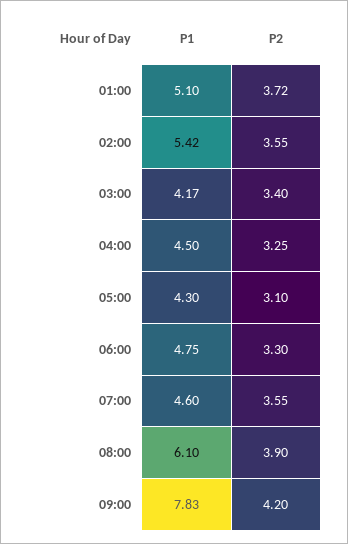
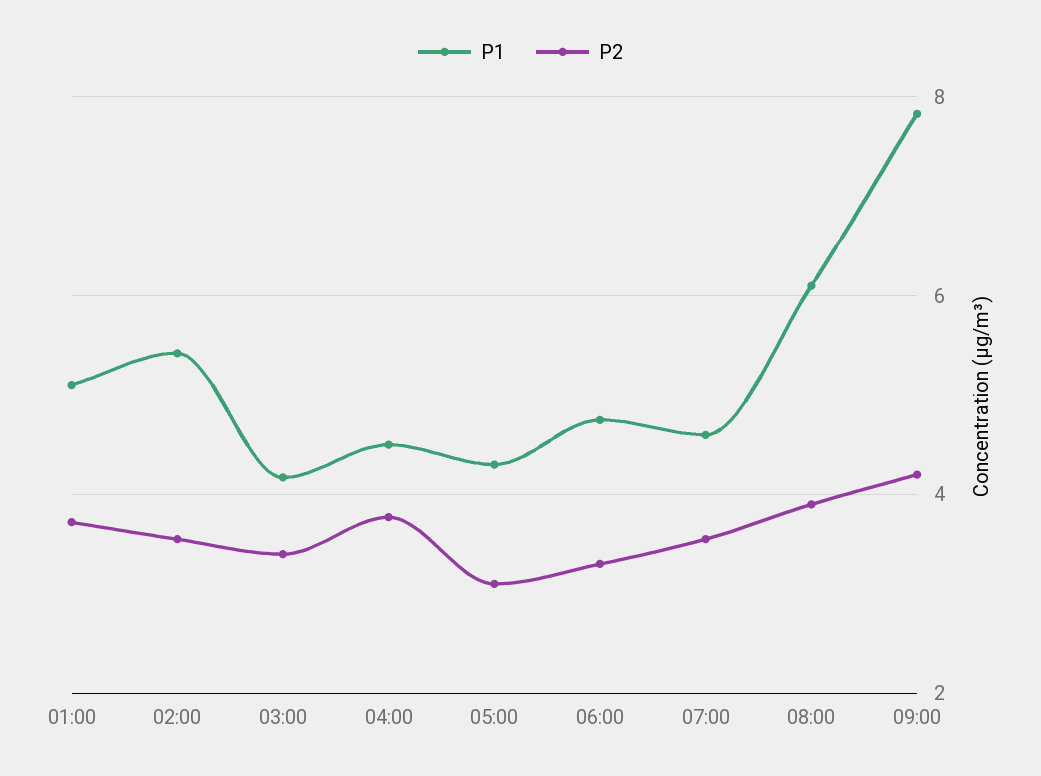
P2, 04:00: 3.25 -> 3.8

